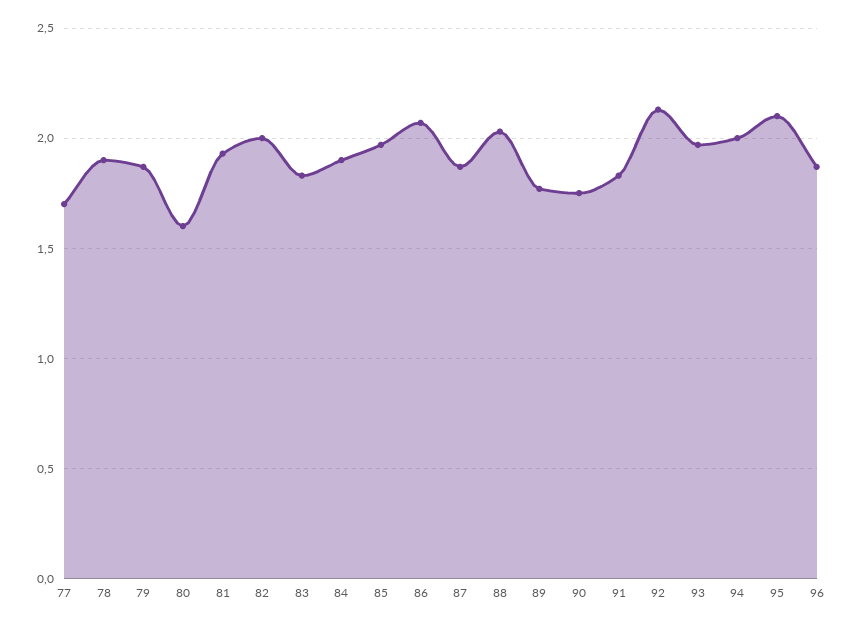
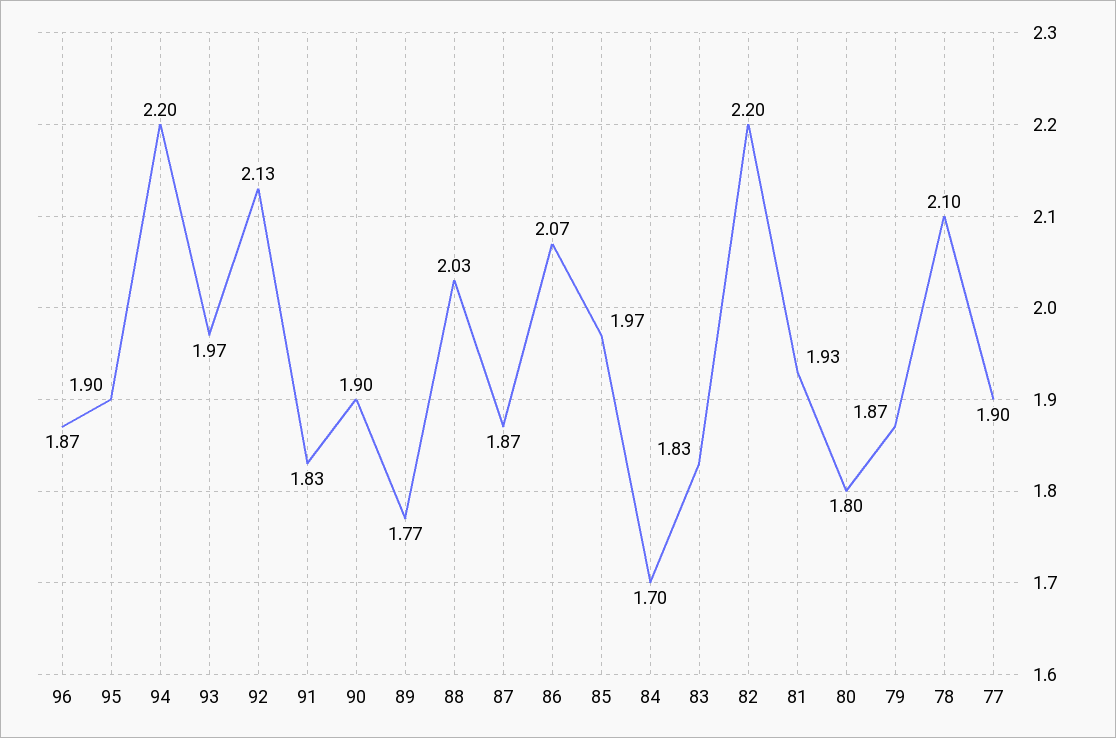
77: 1.7 -> 1.9
78: 1.9 -> 2.1
80: 1.6 -> 1.8
82: 2 -> 2.2
84: 1.9 -> 1.7
90: 1.75 -> 1.9
94: 2 -> 2.2
95: 2.1 -> 1.9

